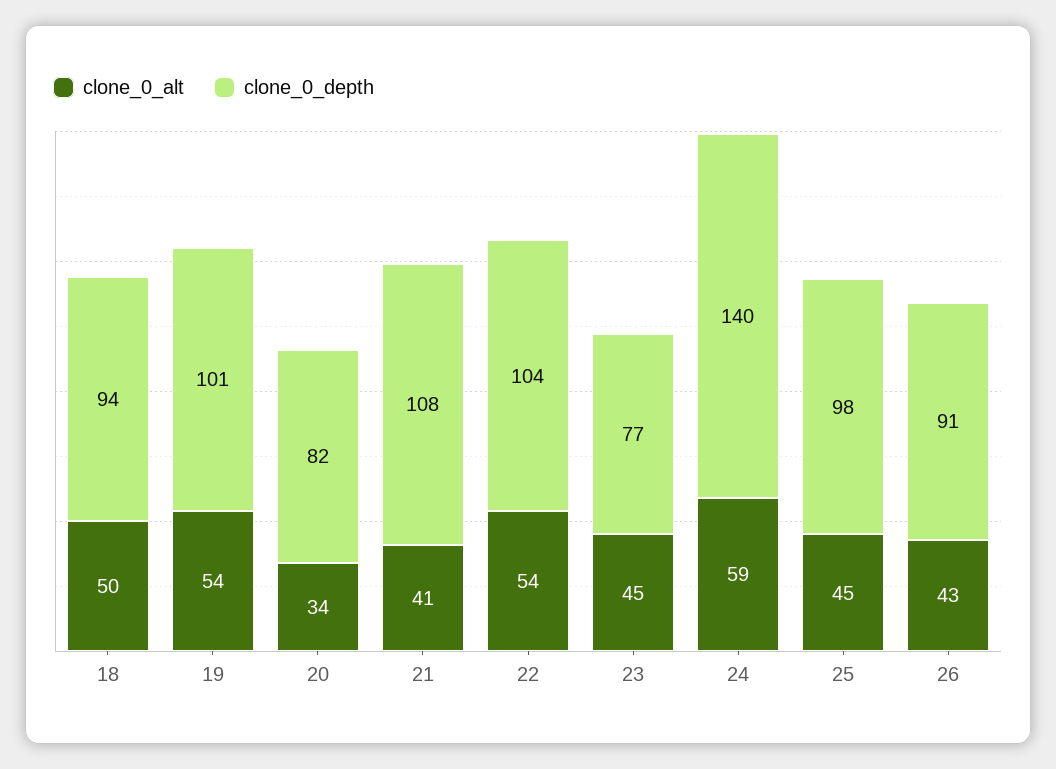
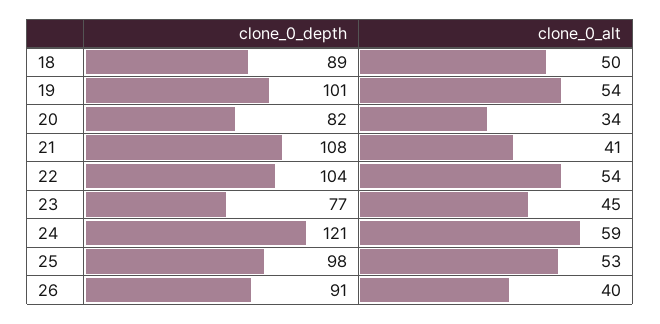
clone_0_depth, 18: 94 -> 89
clone_0_depth, 24: 140 -> 121
clone_0_alt, 25: 45 -> 53
clone_0_alt, 26: 43 -> 40

